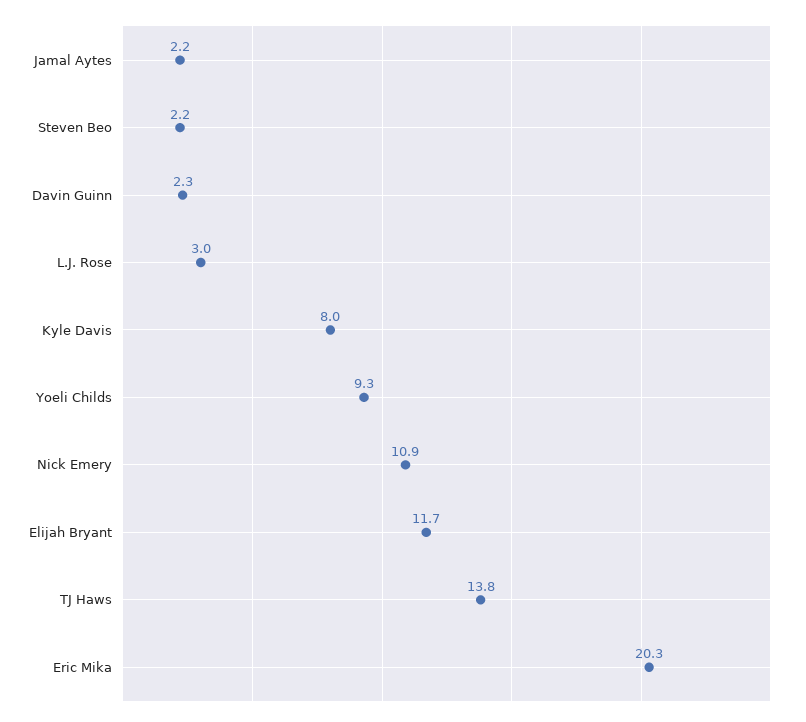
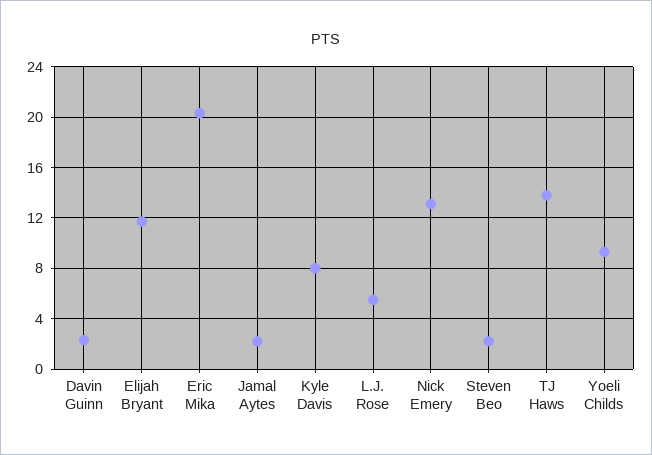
L.J. Rose: 3 -> 5.5
Nick Emery: 10.9 -> 13

